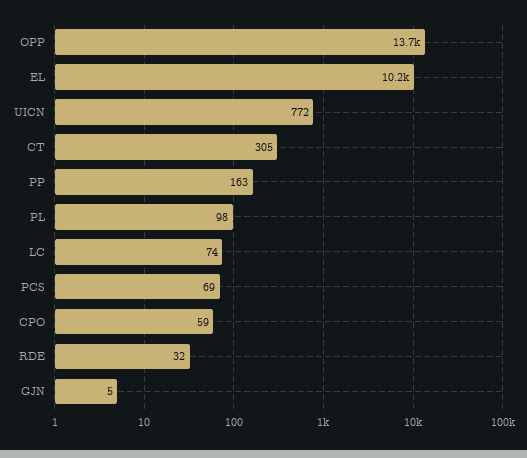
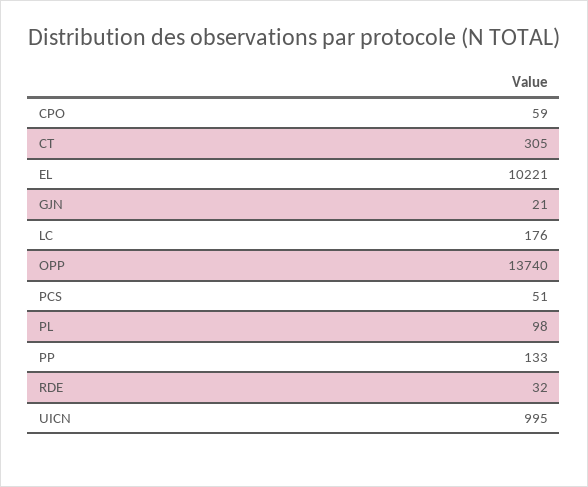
UICN: 772 -> 995
PP: 163 -> 133
LC: 74 -> 176
PCS: 69 -> 51
GJN: 5 -> 21

